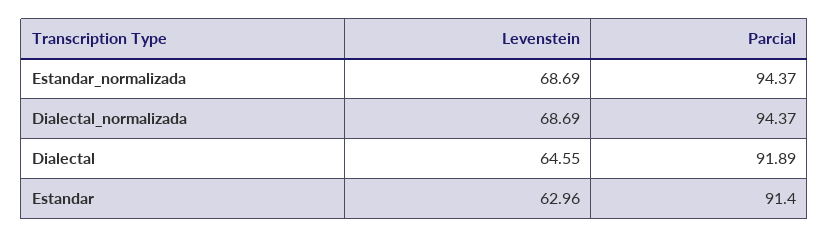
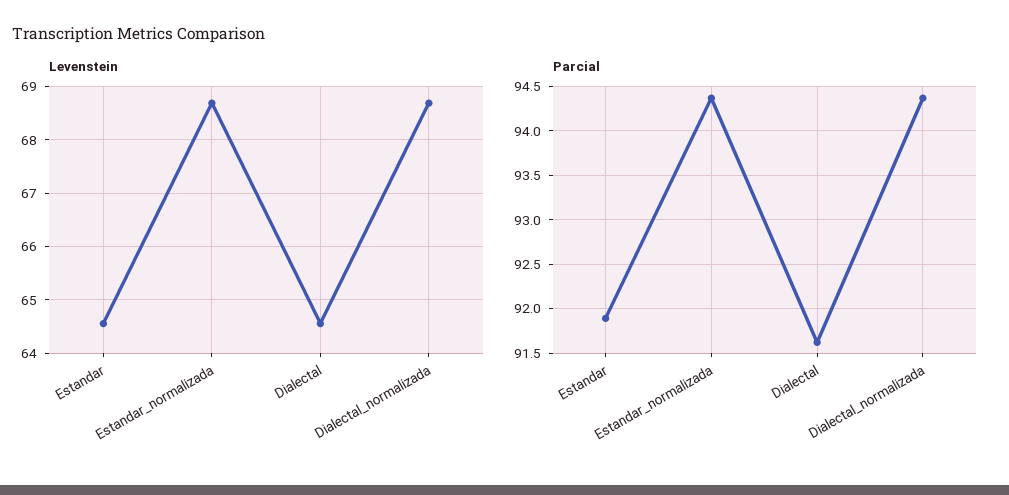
Parcial, Dialectal: 91.89 -> 91.6
Levenstein, Estandar: 62.96 -> 64.6
Parcial, Estandar: 91.4 -> 91.9

